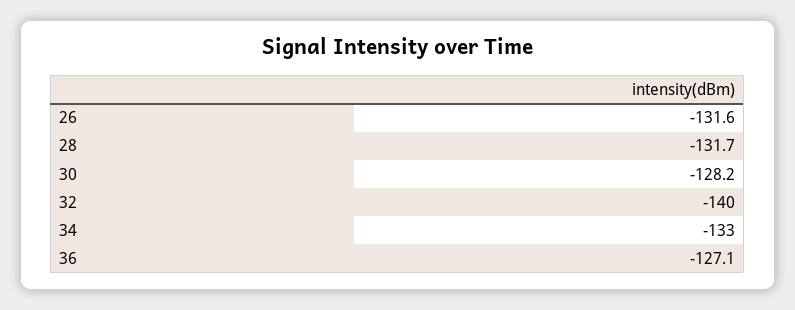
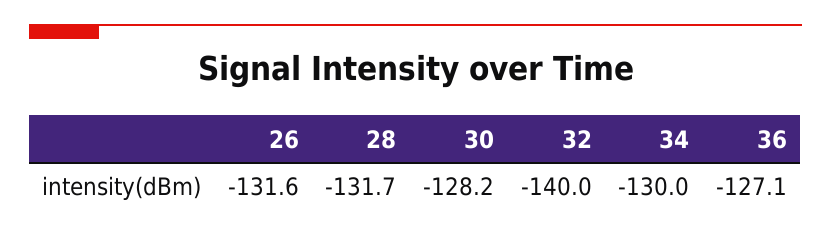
34: -133 -> -130

